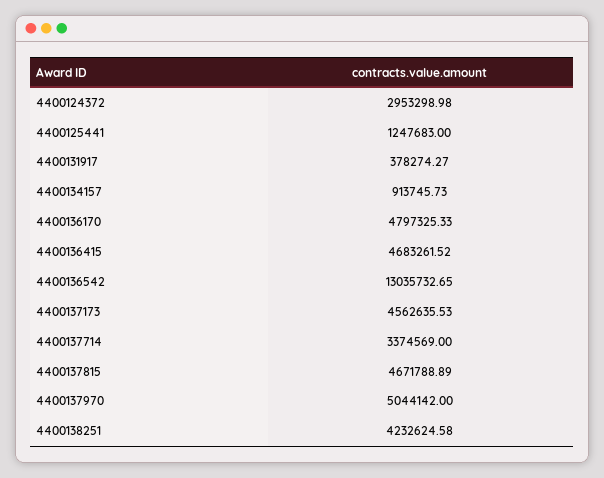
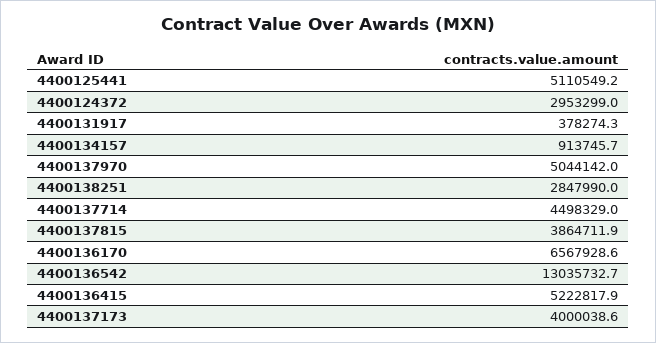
4400125441: 1247683 -> 5110549.2
4400136170: 4797325.33 -> 6567928.6
4400136415: 4683261.52 -> 5222817.9
4400137173: 4562635.53 -> 4000038.6
4400137714: 3374569 -> 4498329
4400137815: 4671788.89 -> 3864711.9
4400138251: 4232624.58 -> 2847990

